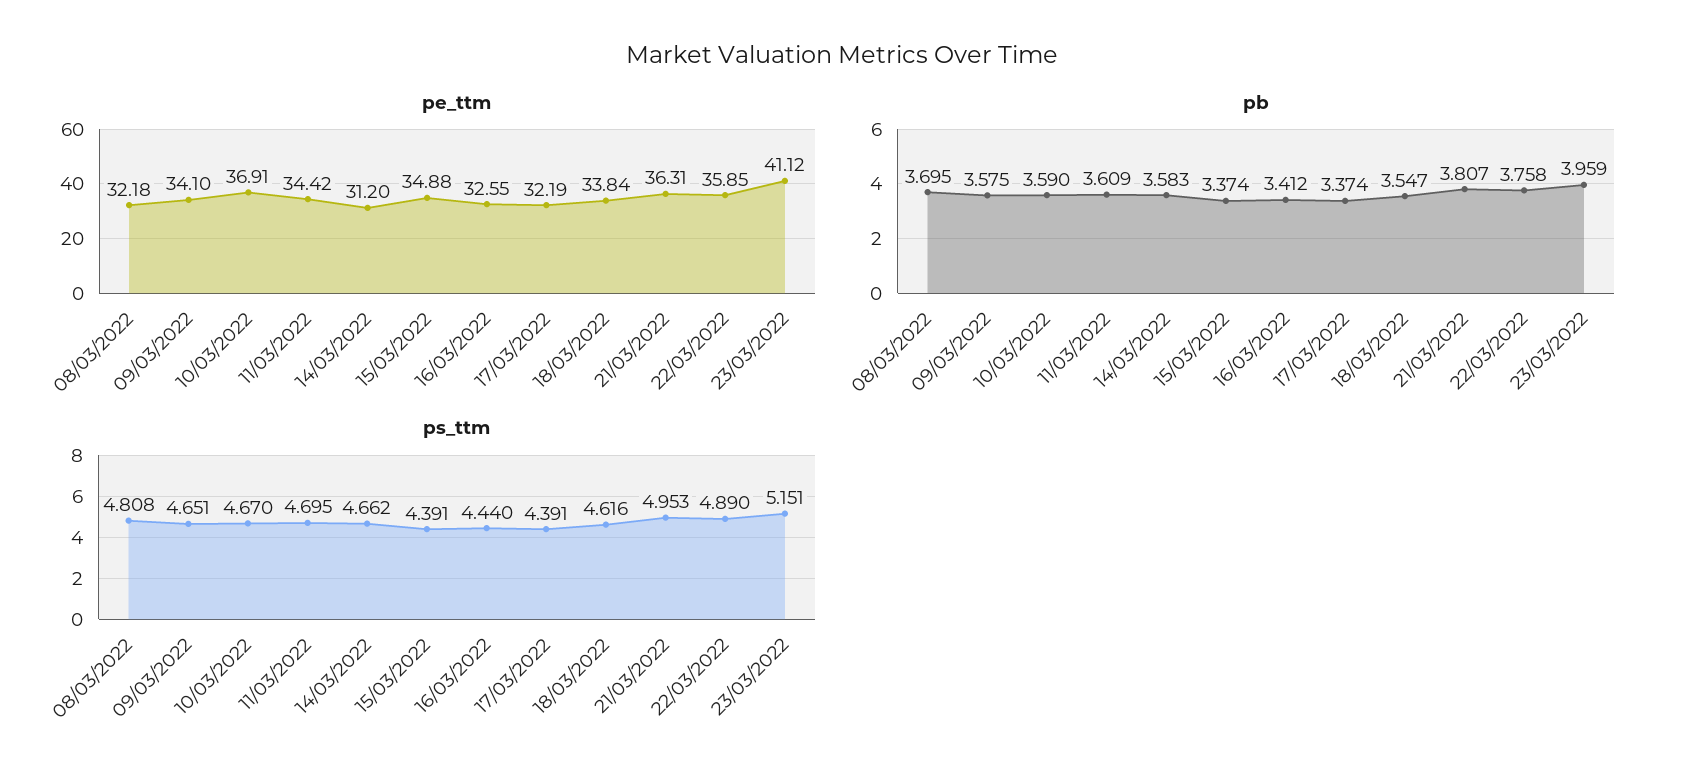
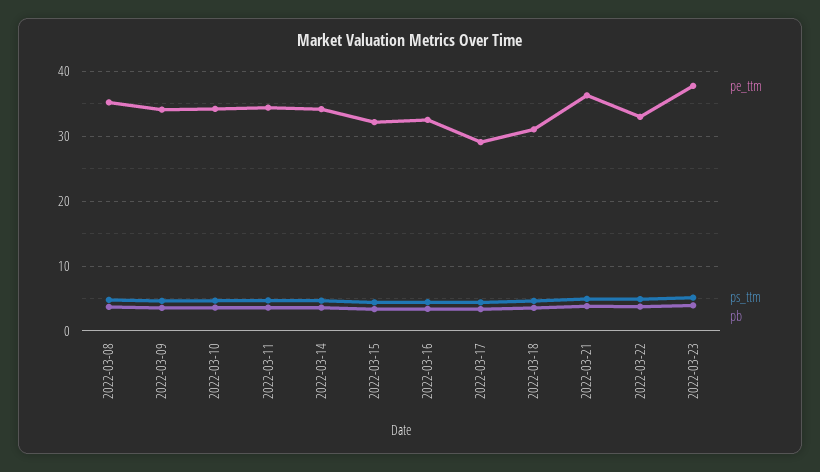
pe_ttm, 08/03/2022: 32.18 -> 35
pe_ttm, 10/03/2022: 36.91 -> 34
pe_ttm, 14/03/2022: 31.2 -> 34
pe_ttm, 15/03/2022: 34.88 -> 32
pe_ttm, 17/03/2022: 32.19 -> 29
pe_ttm, 18/03/2022: 33.84 -> 31
pe_ttm, 22/03/2022: 35.85 -> 33
pe_ttm, 23/03/2022: 41.12 -> 38

